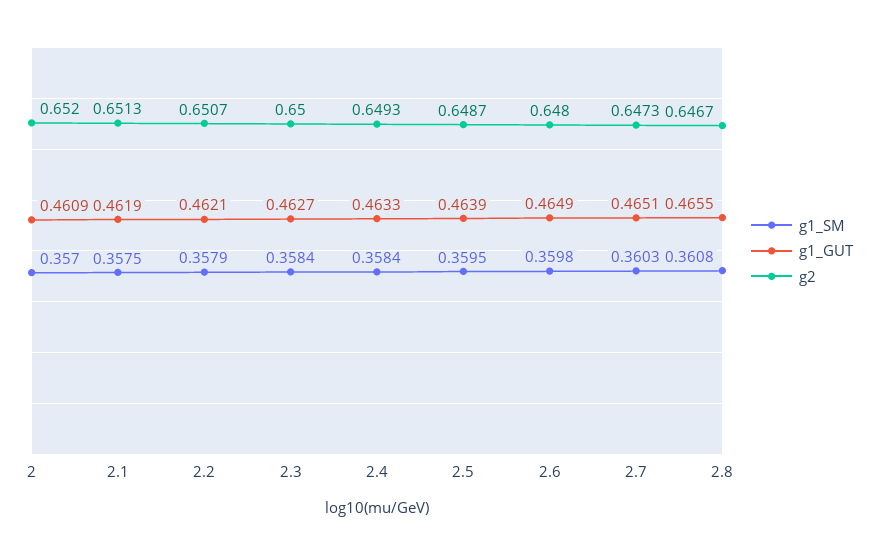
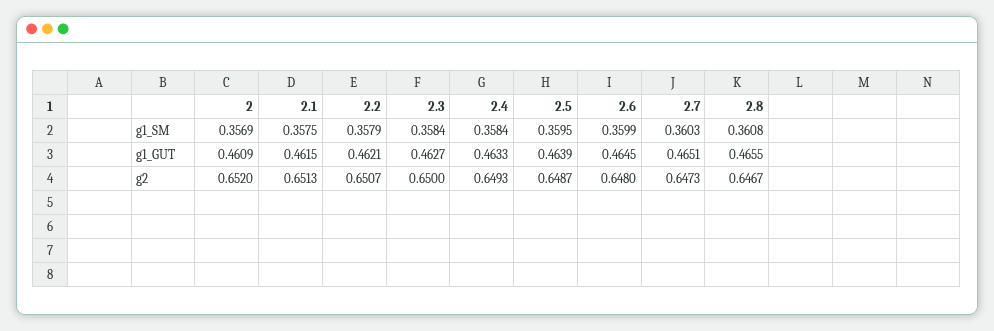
g1_SM, 2: 0.357 -> 0.3569
g1_GUT, 2.1: 0.4619 -> 0.4615
g1_SM, 2.6: 0.3598 -> 0.3599
g1_GUT, 2.6: 0.4649 -> 0.4645

